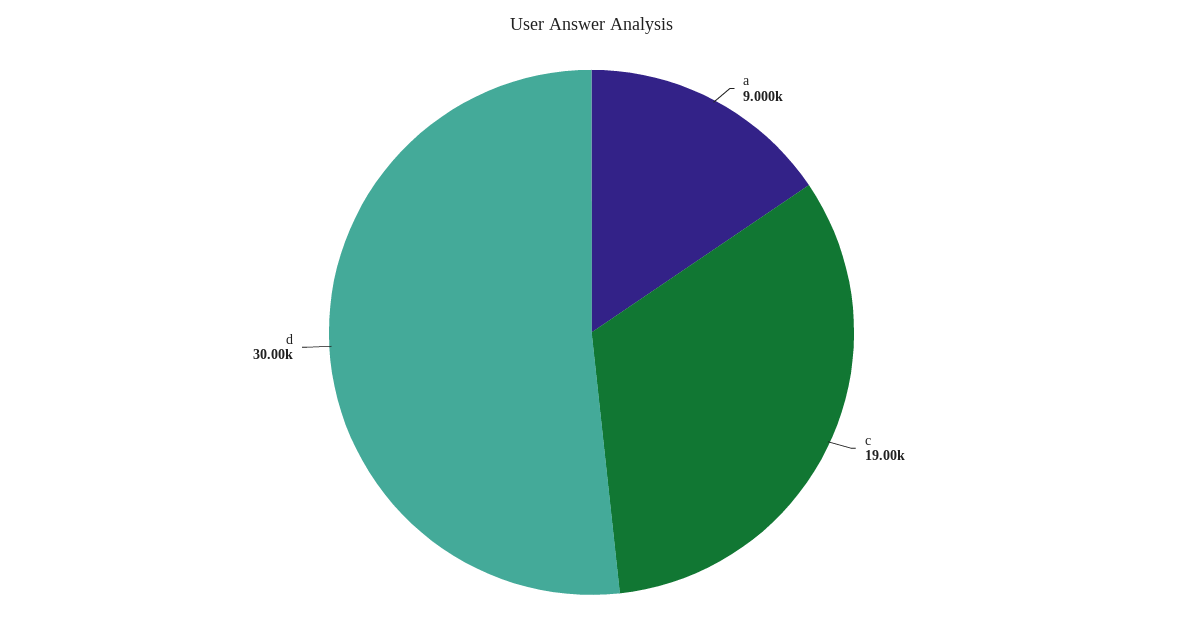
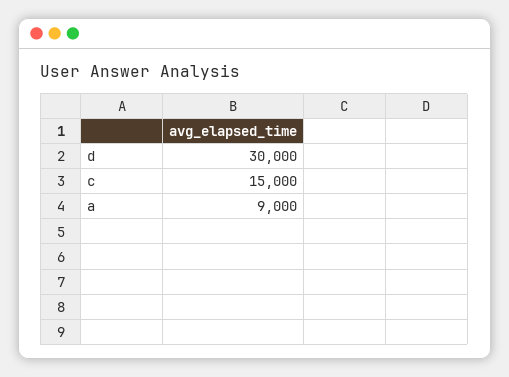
c: 19000 -> 15000

